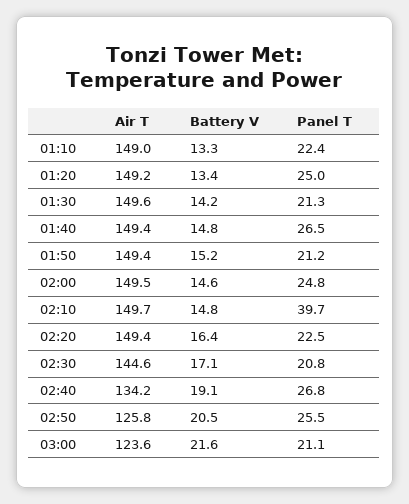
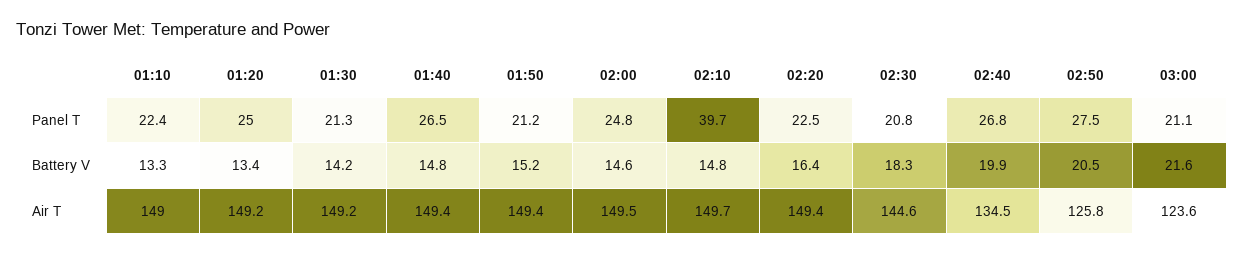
Air T, 01:30: 149.6 -> 149.2
Battery V, 02:30: 17.1 -> 18.3
Air T, 02:40: 134.2 -> 134.5
Battery V, 02:40: 19.1 -> 19.9
Panel T, 02:50: 25.5 -> 27.5

